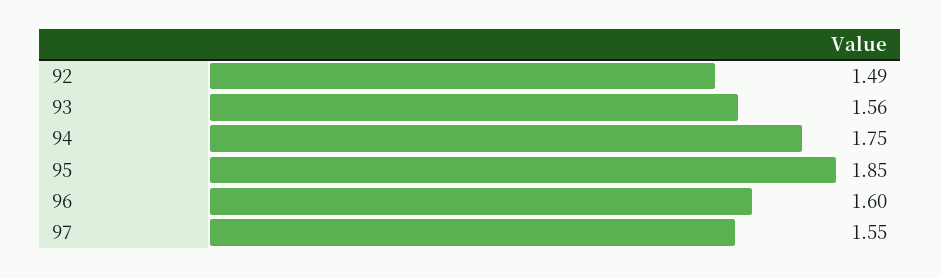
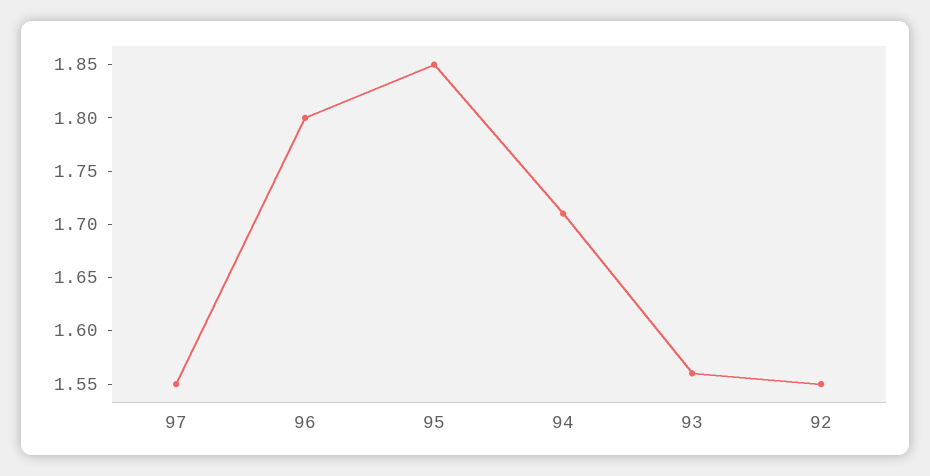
92: 1.49 -> 1.55
94: 1.75 -> 1.71
96: 1.6 -> 1.8

